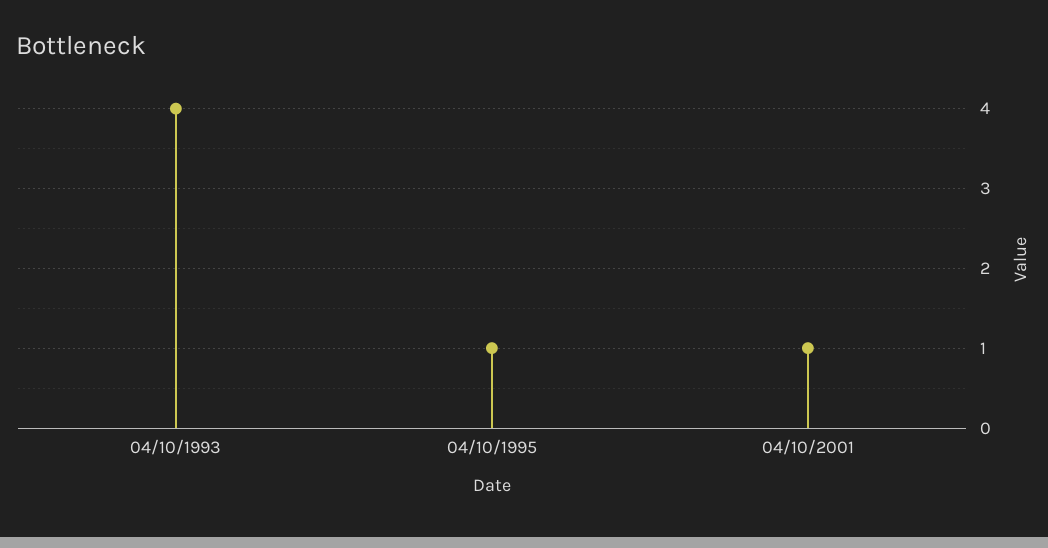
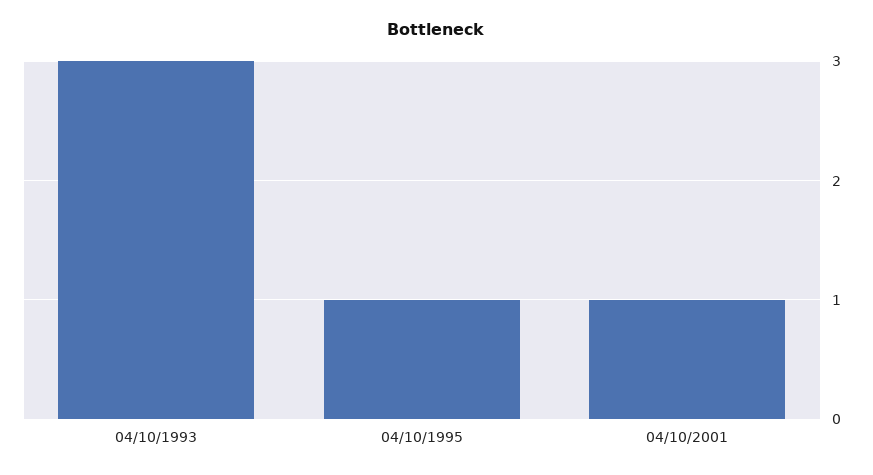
04/10/1993: 4 -> 3

